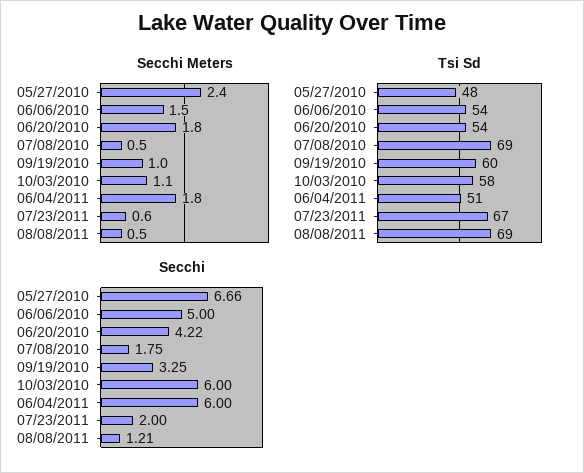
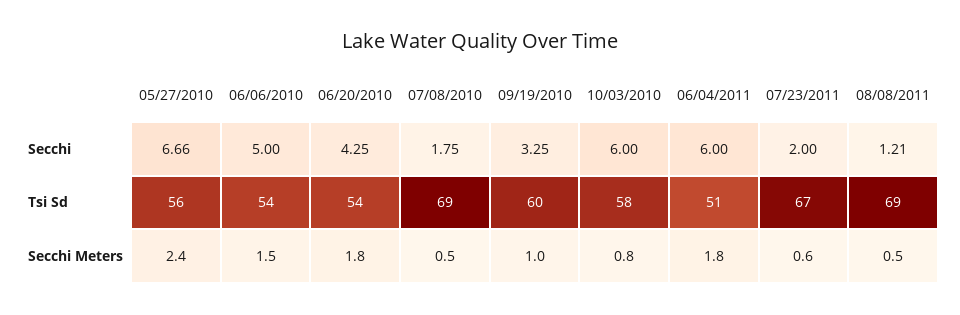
Secchi Meters, 10/03/2010: 1.1 -> 0.8
Tsi Sd, 05/27/2010: 48 -> 56
Secchi, 06/20/2010: 4.22 -> 4.25

